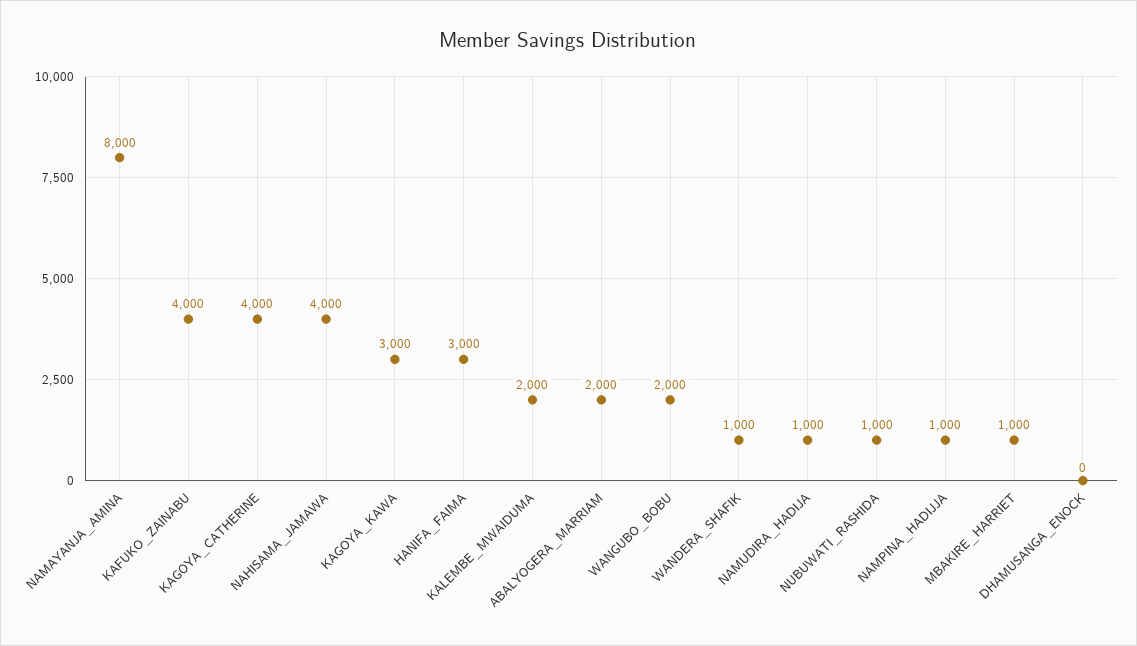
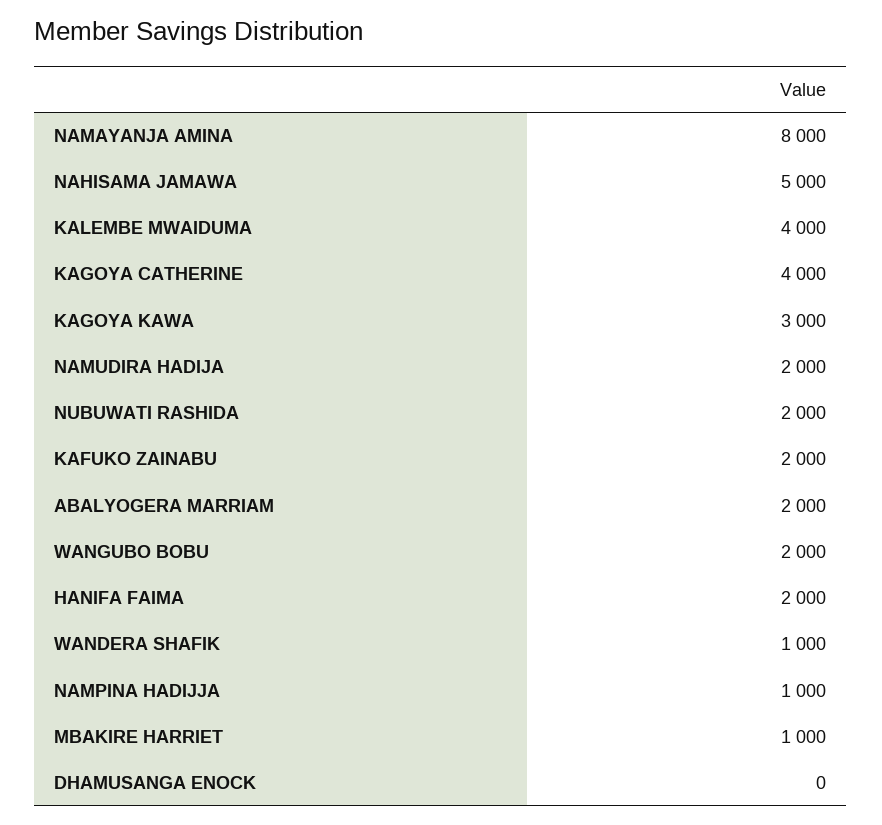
KAFUKO_ZAINABU: 4000 -> 2000
NAHISAMA_JAMAWA: 4000 -> 5000
HANIFA_FAIMA: 3000 -> 2000
KALEMBE_MWAIDUMA: 2000 -> 4000
NAMUDIRA_HADIJA: 1000 -> 2000
NUBUWATI_RASHIDA: 1000 -> 2000

